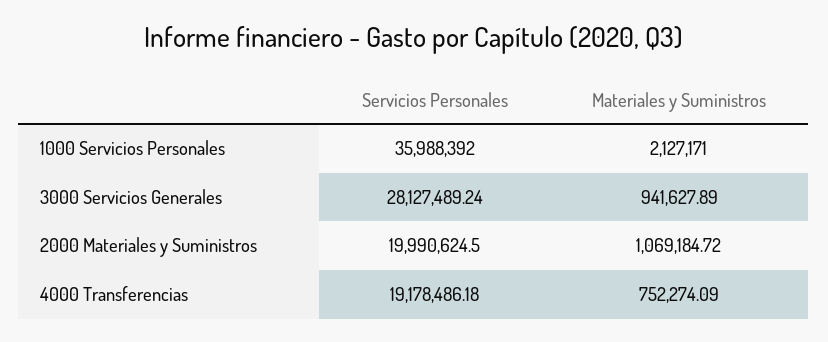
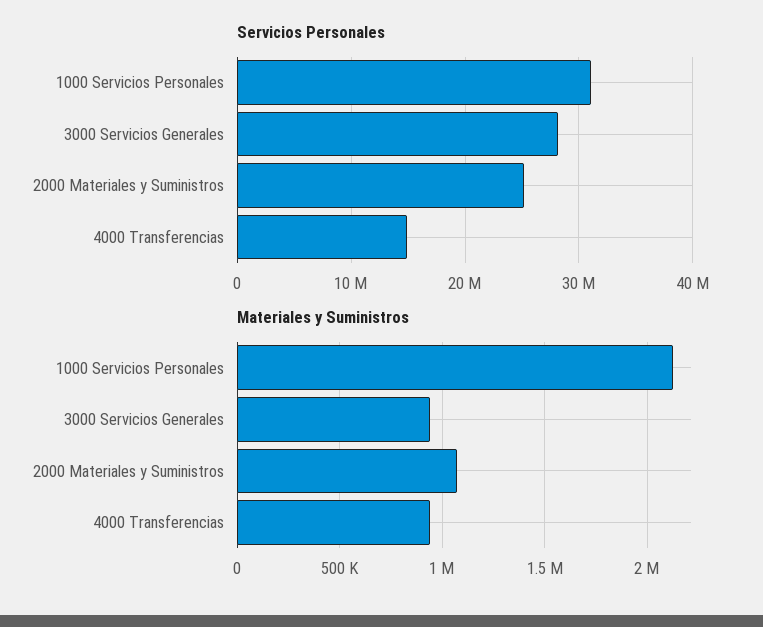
Servicios Personales, 1000 Servicios Personales: 35988392 -> 31000000
Servicios Personales, 2000 Materiales y Suministros: 19990624.5 -> 25000000
Servicios Personales, 4000 Transferencias: 19178486.18 -> 15000000
Materiales y Suministros, 4000 Transferencias: 752274.09 -> 950000

